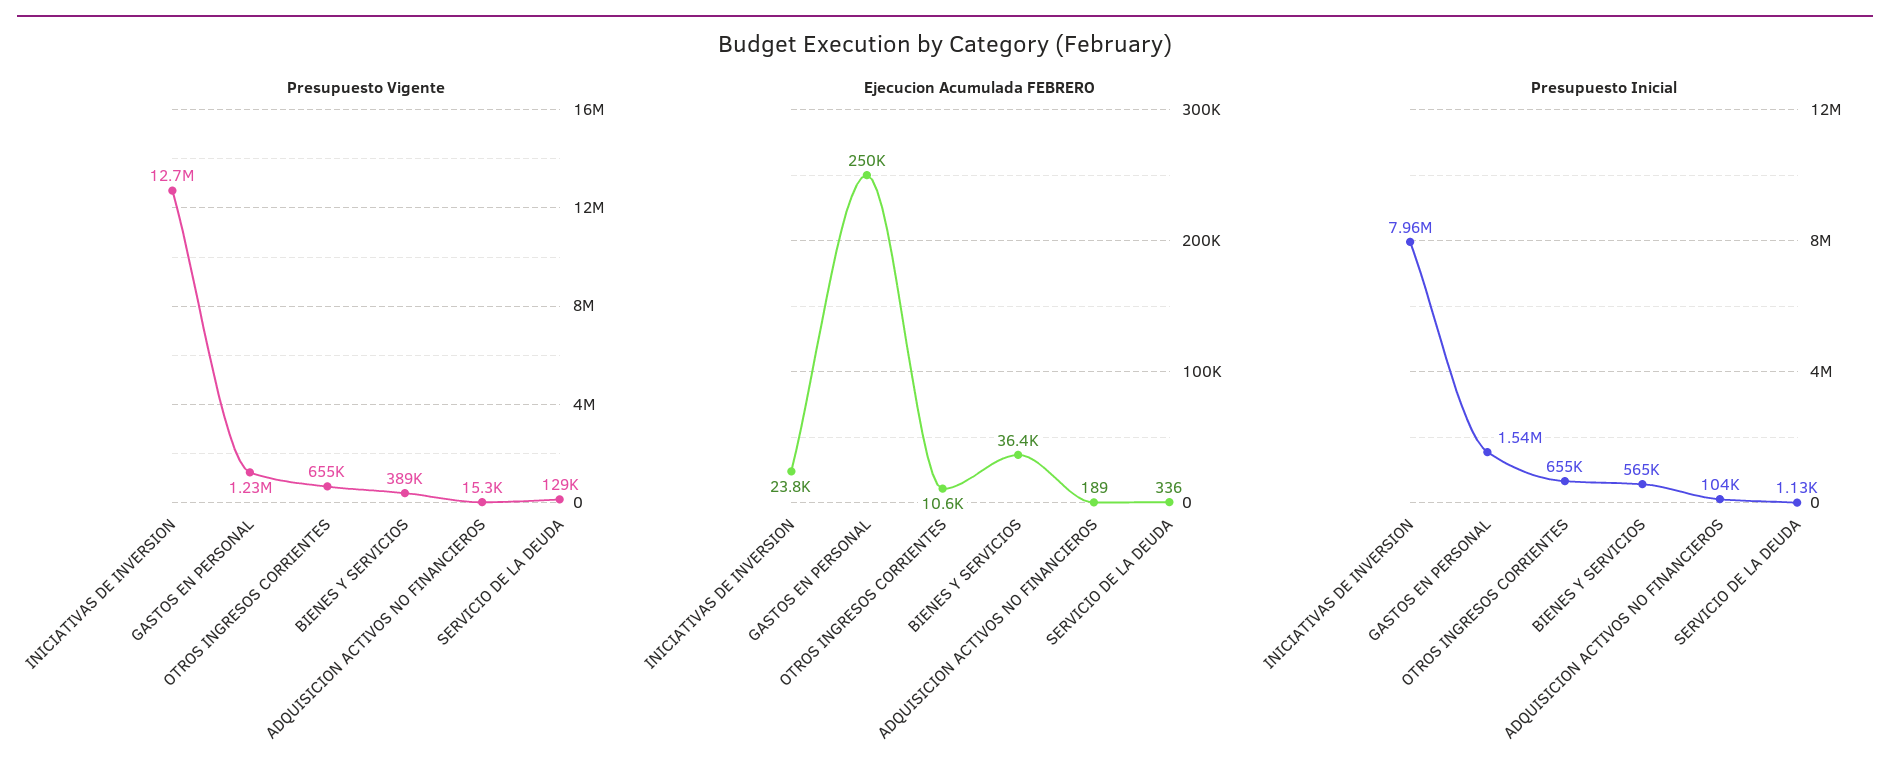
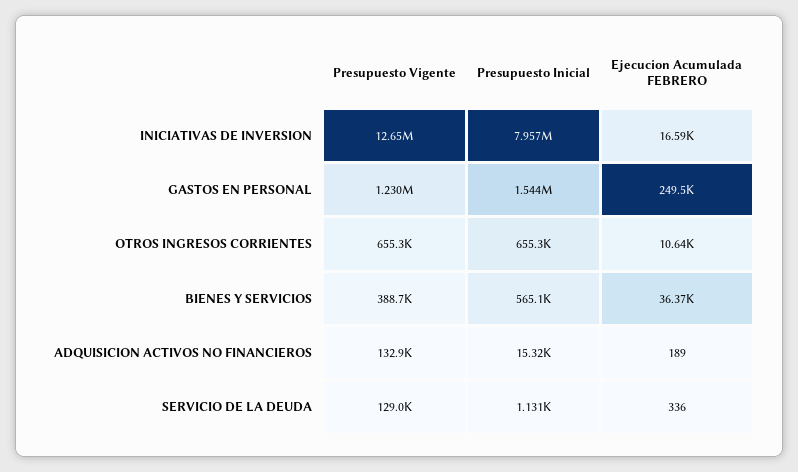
Presupuesto Vigente, ADQUISICION ACTIVOS NO FINANCIEROS: 15300 -> 132900
Ejecucion Acumulada FEBRERO, INICIATIVAS DE INVERSION: 23800 -> 16590
Presupuesto Inicial, ADQUISICION ACTIVOS NO FINANCIEROS: 104000 -> 15320

